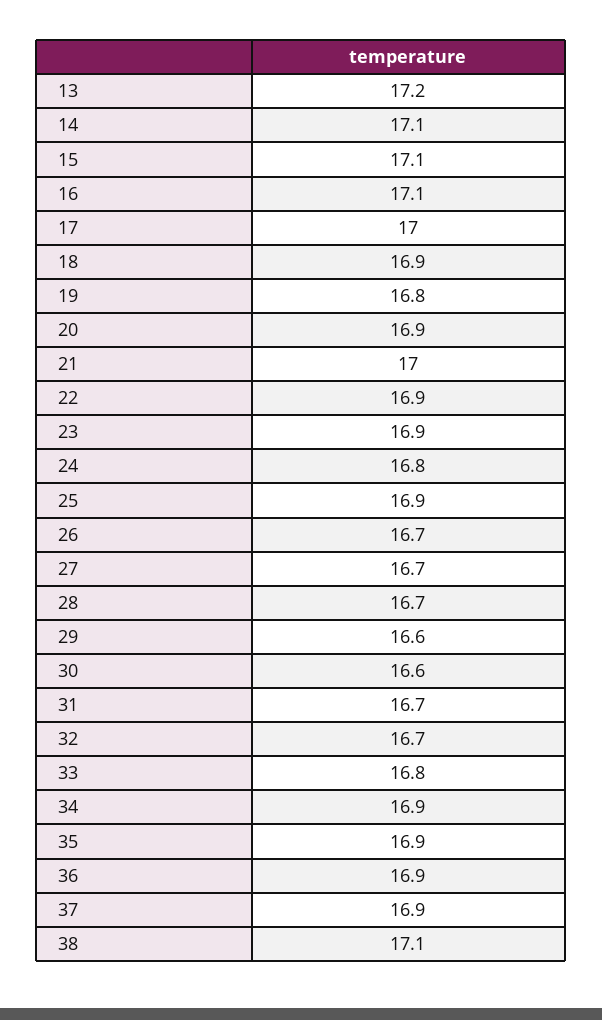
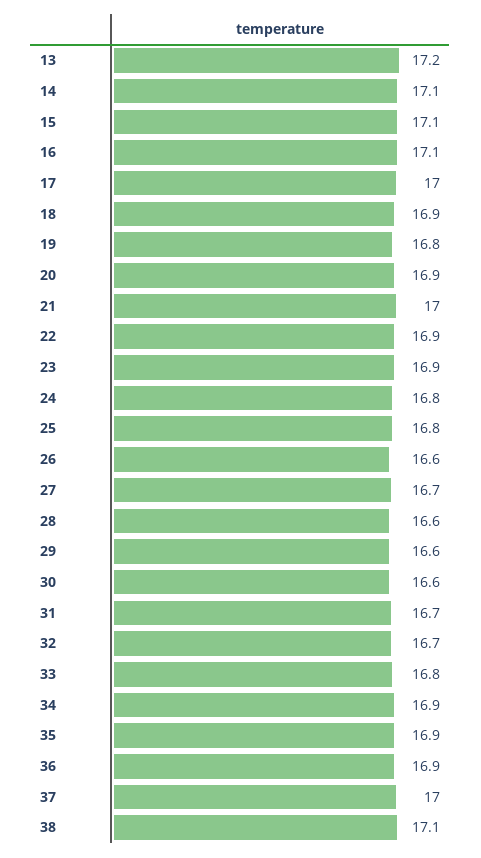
25: 16.9 -> 16.8
26: 16.7 -> 16.6
28: 16.7 -> 16.6
37: 16.9 -> 17

